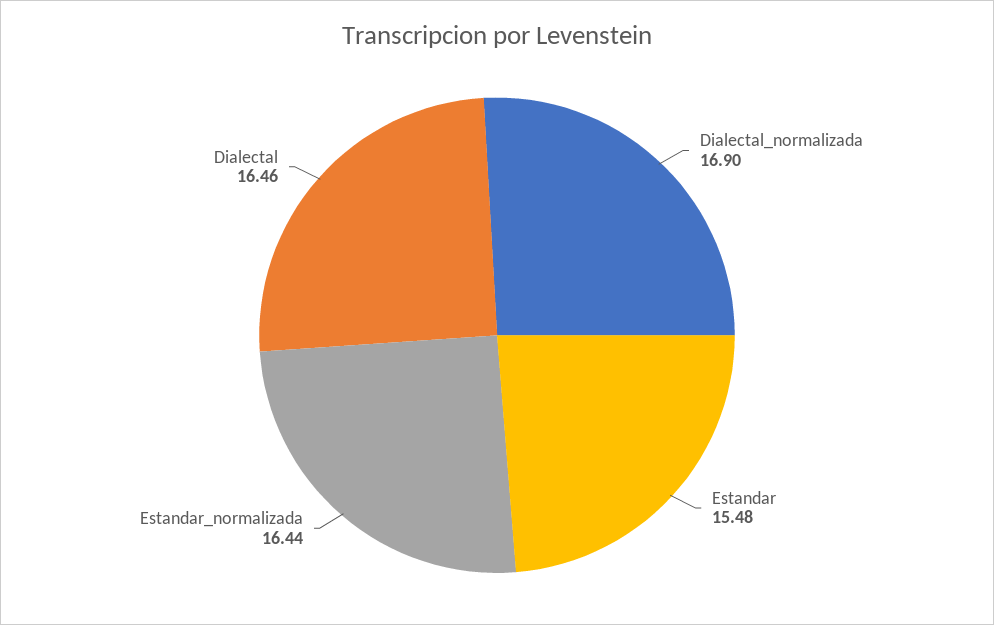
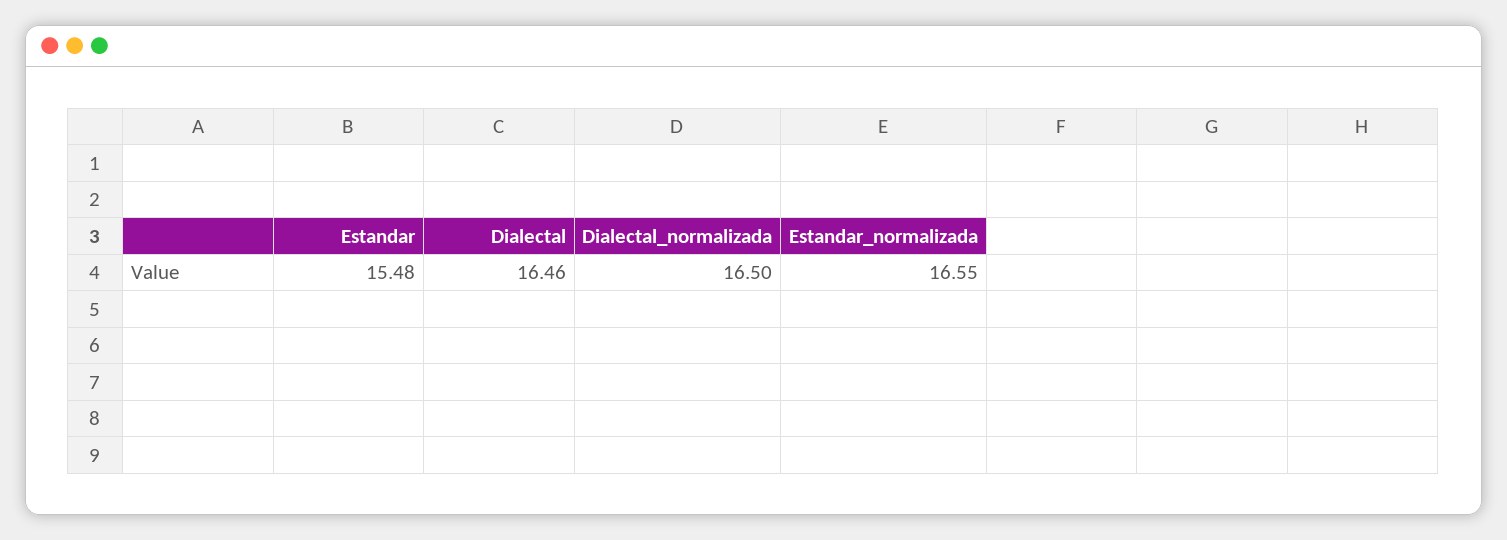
Dialectal_normalizada: 16.9 -> 16.5
Estandar_normalizada: 16.44 -> 16.55

